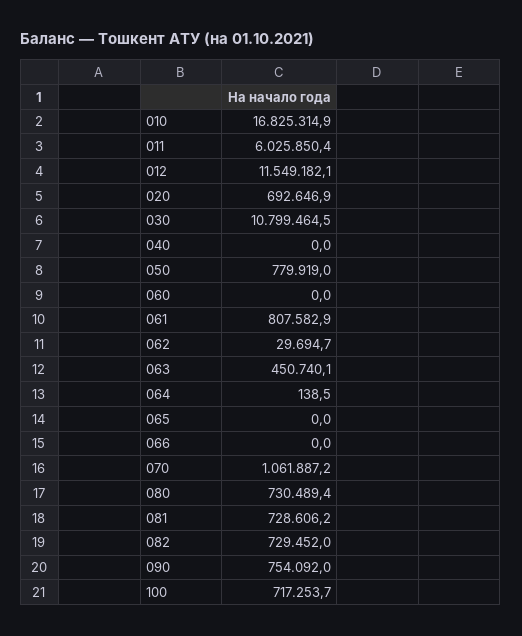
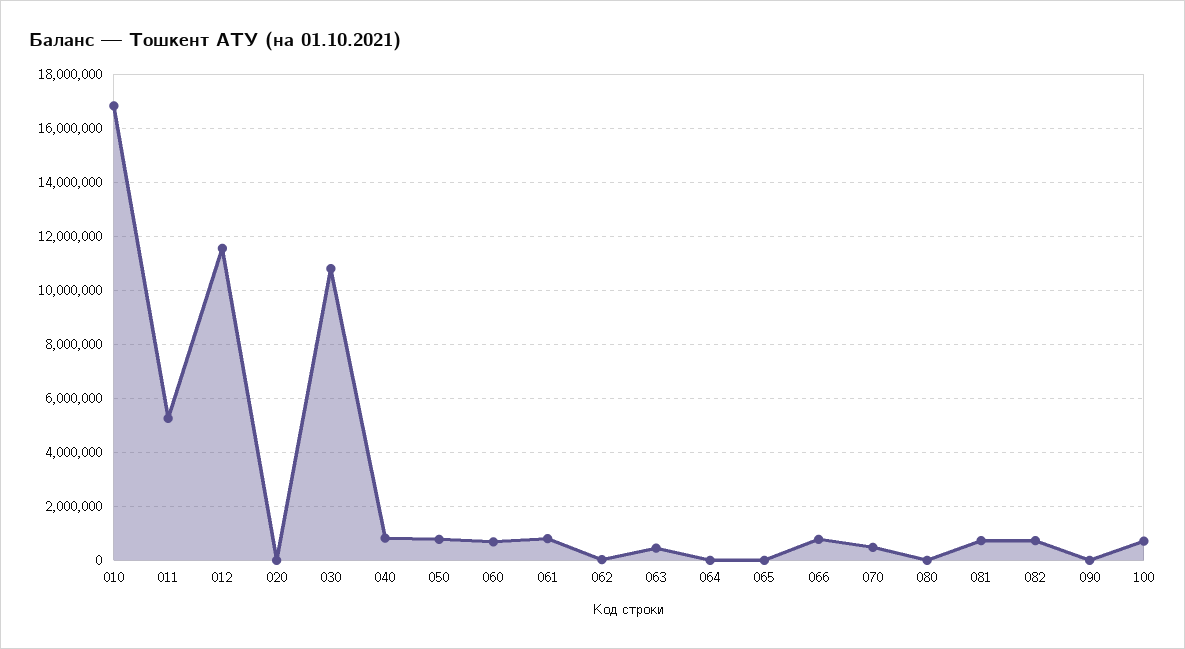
011: 6025850.4 -> 5250000
020: 692646.9 -> 0
040: 0 -> 750000
060: 0 -> 750000
066: 0 -> 750000
070: 1061887.2 -> 500000
080: 730489.4 -> 0
090: 754092 -> 0

